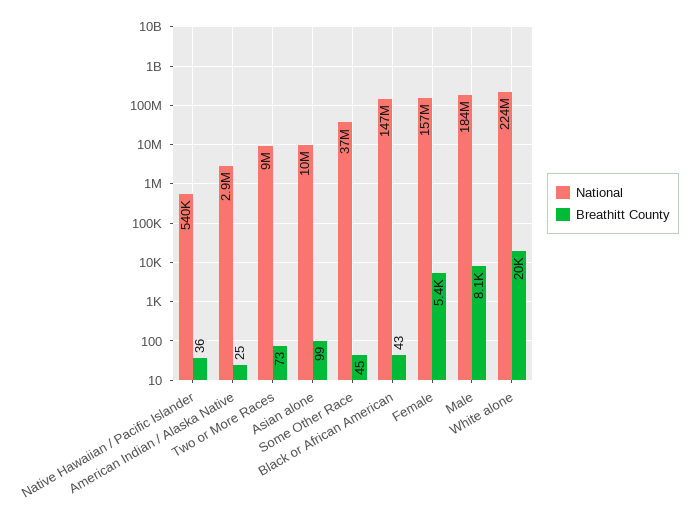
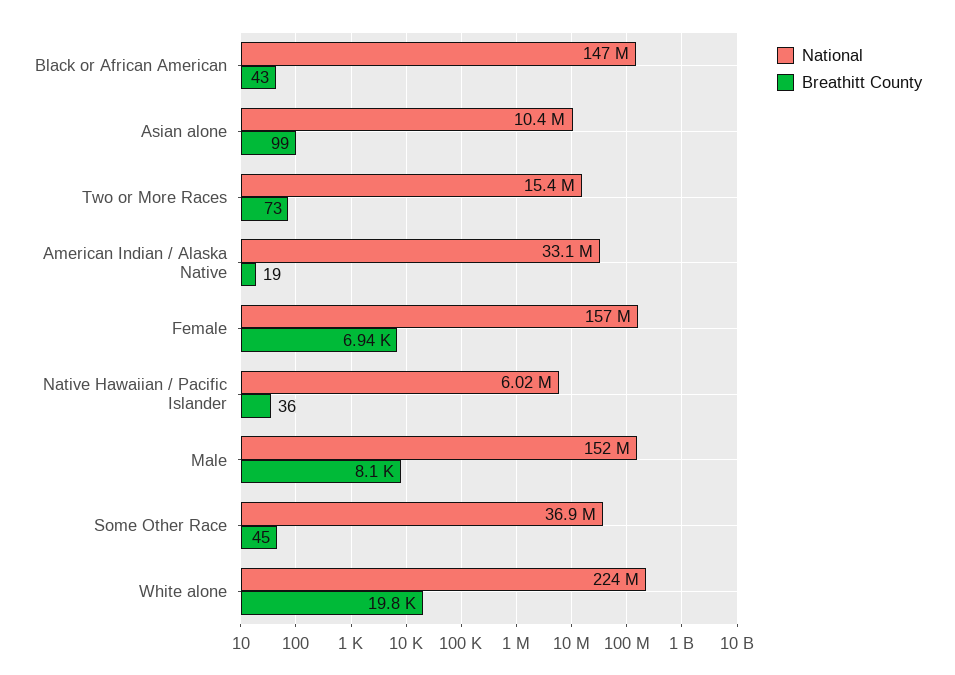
National, Native Hawaiian / Pacific Islander: 540000 -> 6020000
National, American Indian / Alaska Native: 2900000 -> 33100000
Breathitt County, American Indian / Alaska Native: 25 -> 19
National, Two or More Races: 9000000 -> 15400000
Breathitt County, Female: 5400 -> 6940
National, Male: 184000000 -> 152000000

